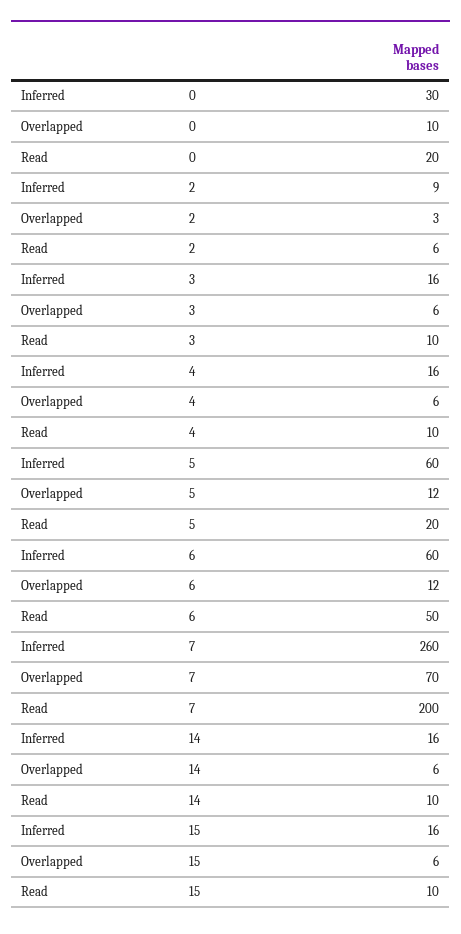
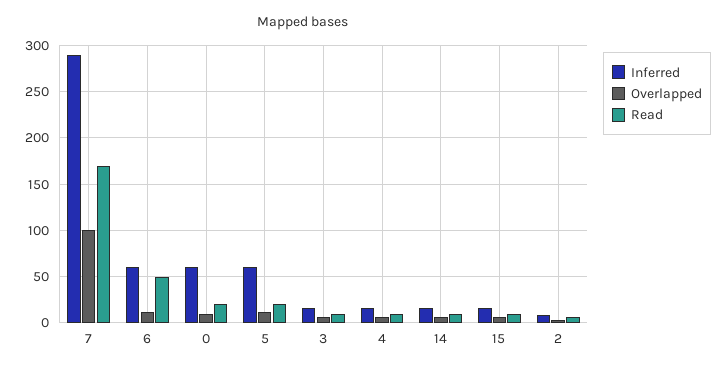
Inferred, 0: 30 -> 60
Inferred, 7: 260 -> 290
Overlapped, 7: 70 -> 100
Read, 7: 200 -> 170

